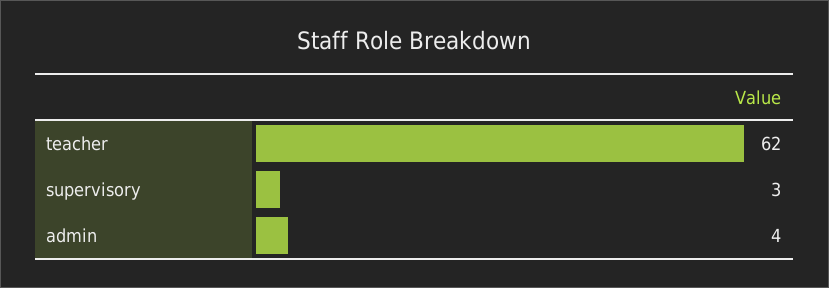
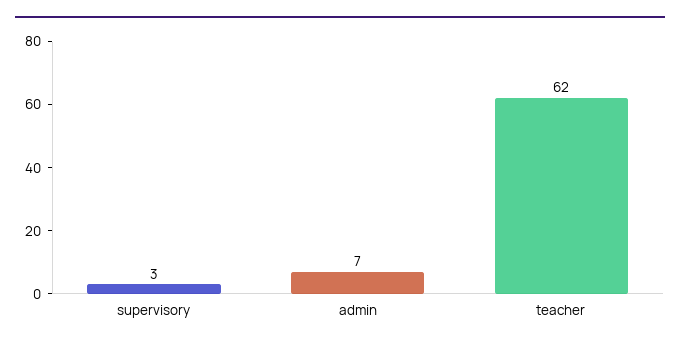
admin: 4 -> 7

